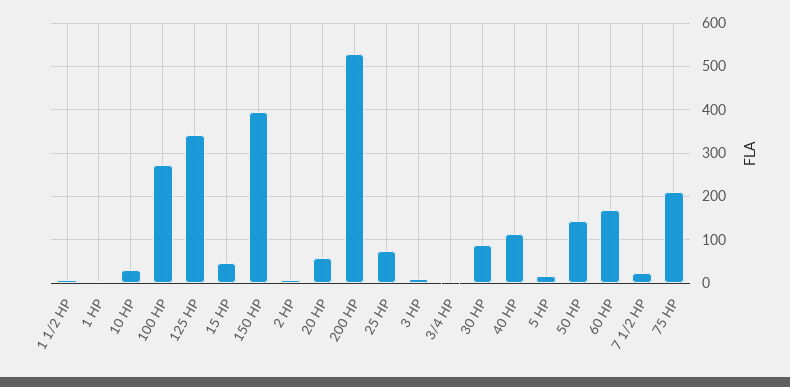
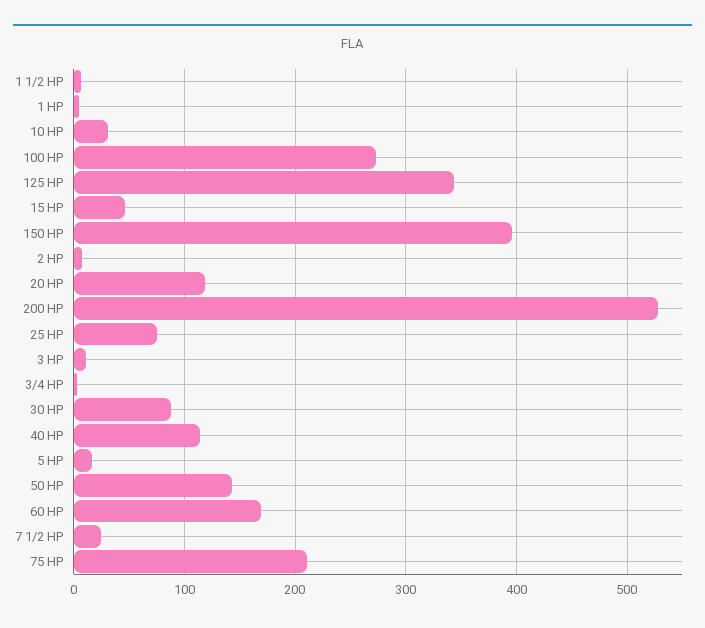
20 HP: 60 -> 120

